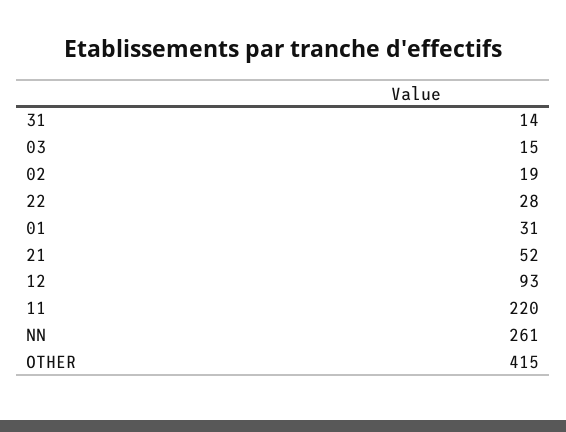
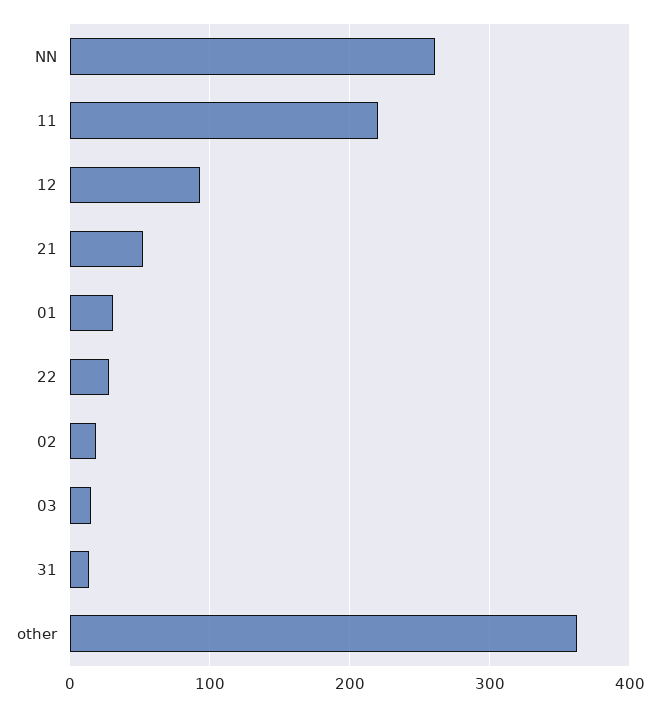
OTHER: 415 -> 360

